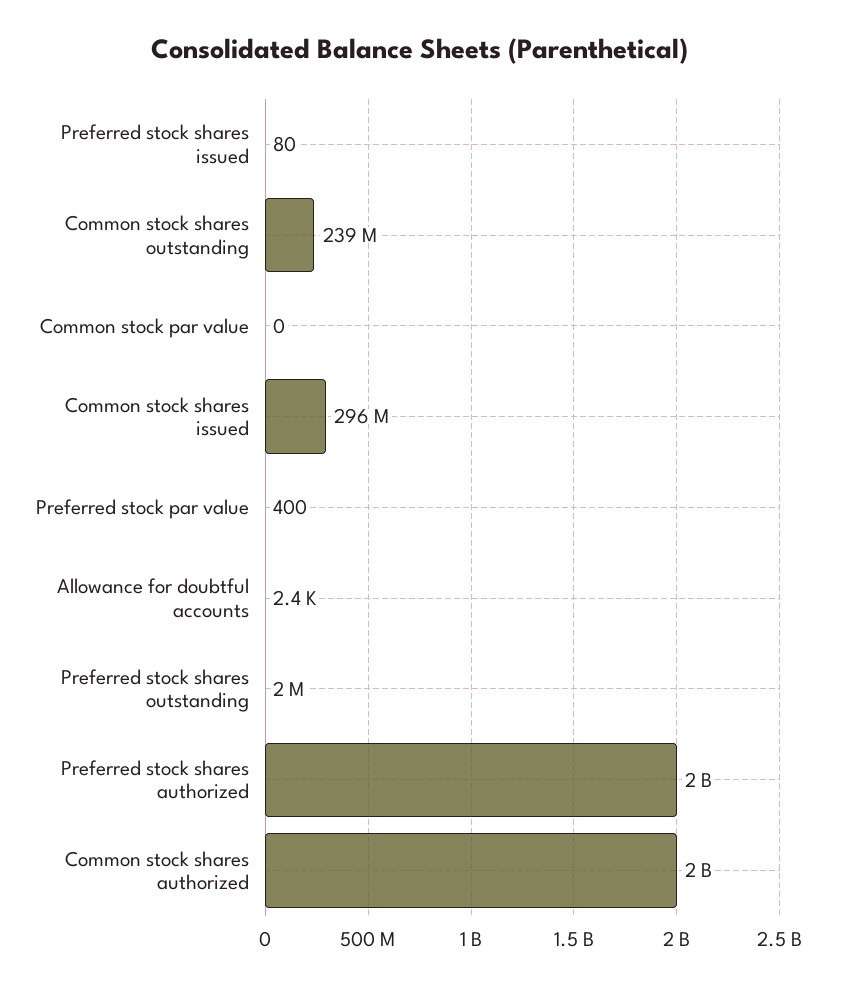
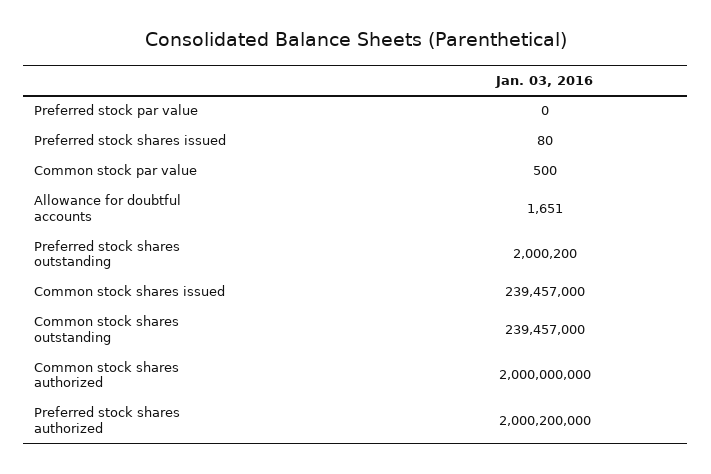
Common stock par value: 0 -> 500
Common stock shares issued: 296000000 -> 239457000
Preferred stock par value: 400 -> 0
Allowance for doubtful accounts: 2400 -> 1651

